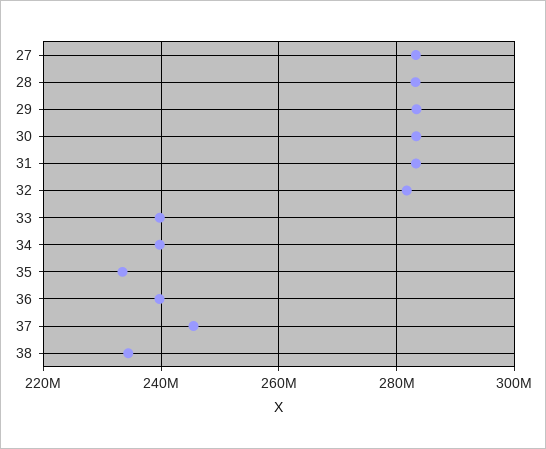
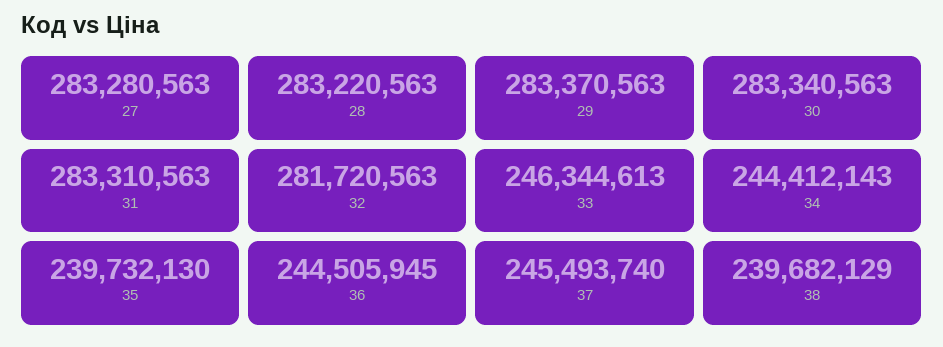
33: 240000000 -> 246344613
34: 240000000 -> 244412143
35: 234000000 -> 239732130
36: 240000000 -> 244505945
38: 234000000 -> 239682129

